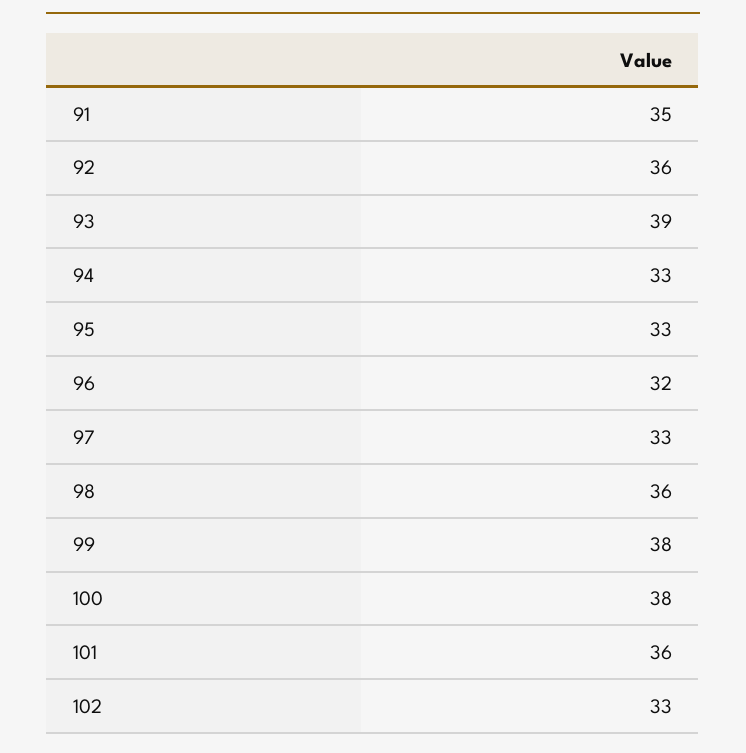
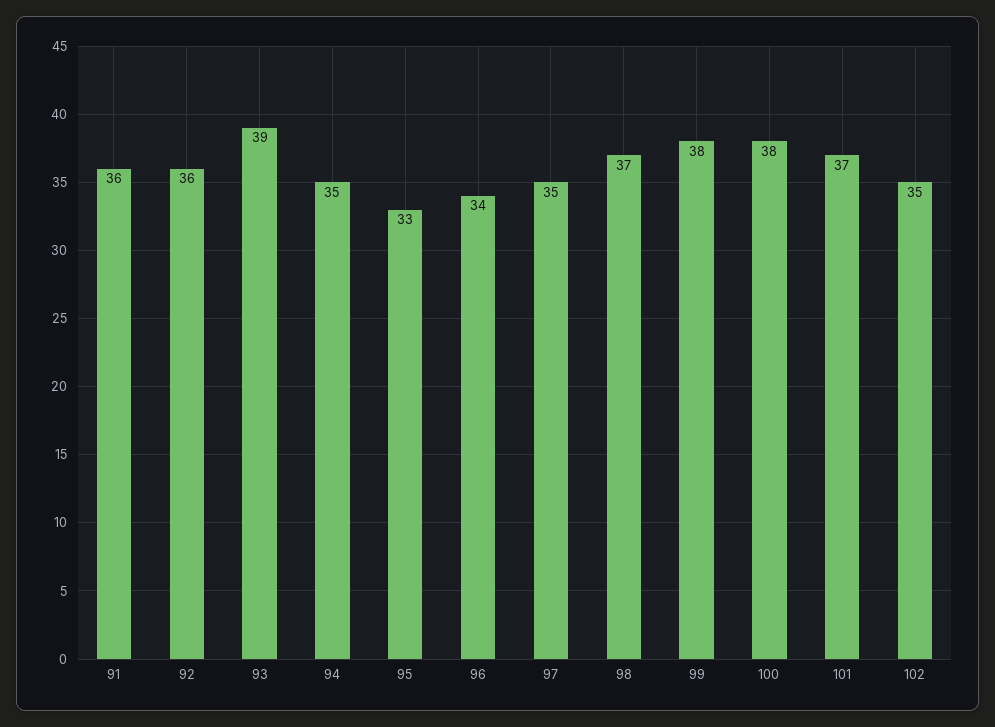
91: 35 -> 36
94: 33 -> 35
96: 32 -> 34
97: 33 -> 35
98: 36 -> 37
101: 36 -> 37
102: 33 -> 35

